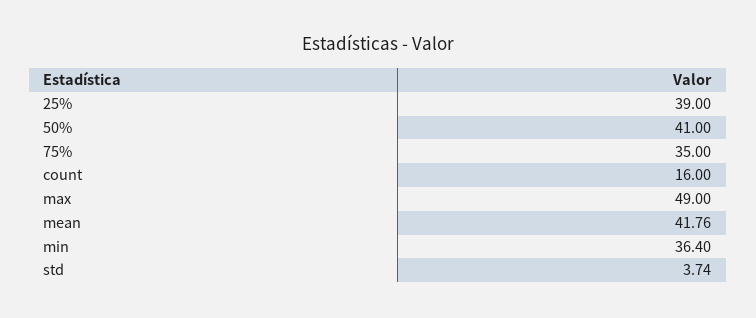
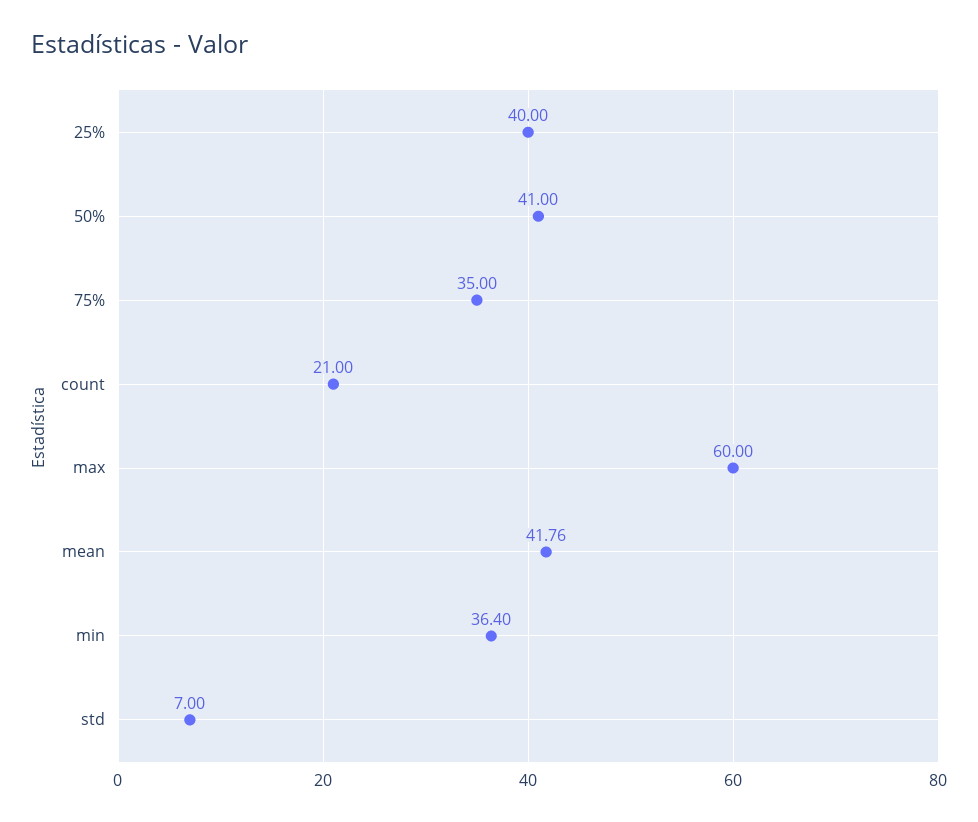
25%: 39 -> 40
count: 16 -> 21
max: 49 -> 60
std: 3.74 -> 7

